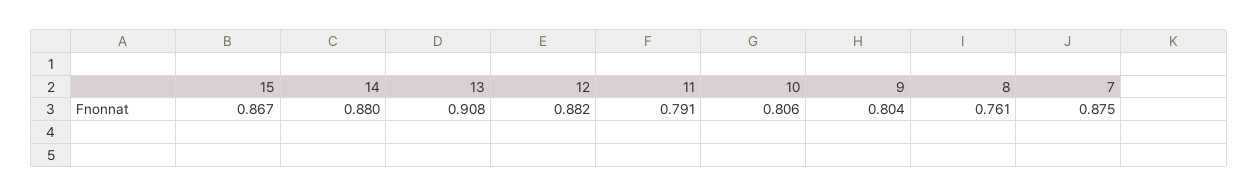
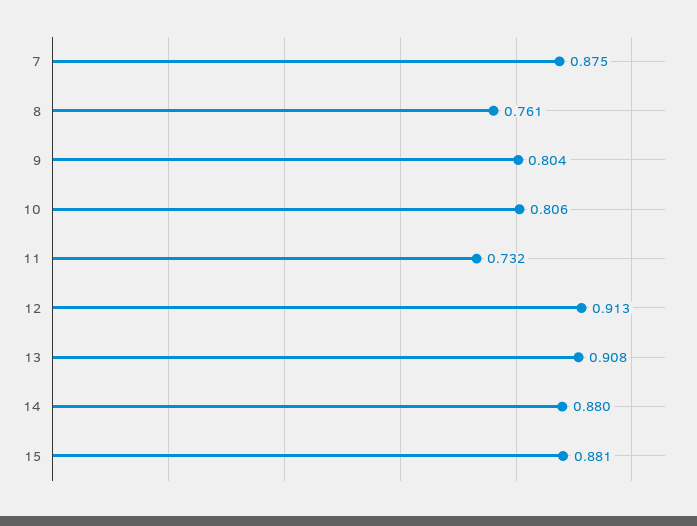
15: 0.867 -> 0.881
12: 0.882 -> 0.913
11: 0.791 -> 0.732

